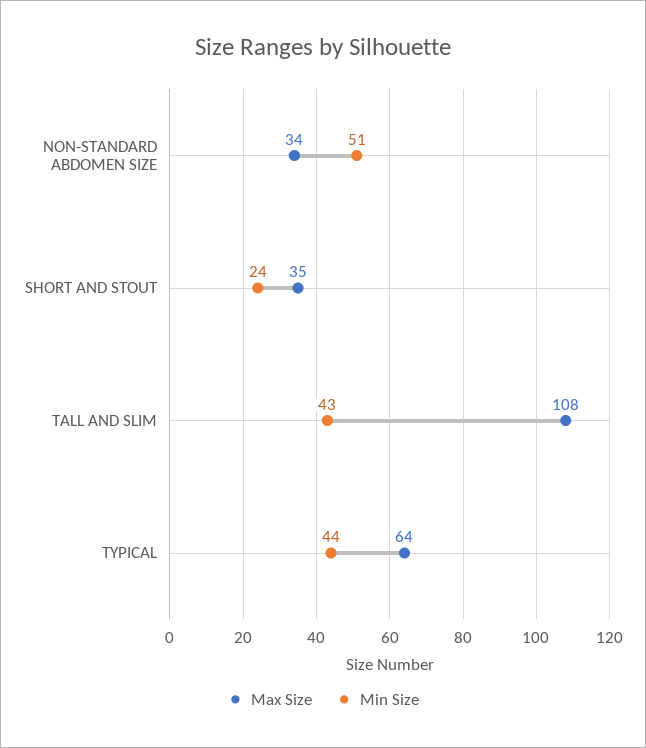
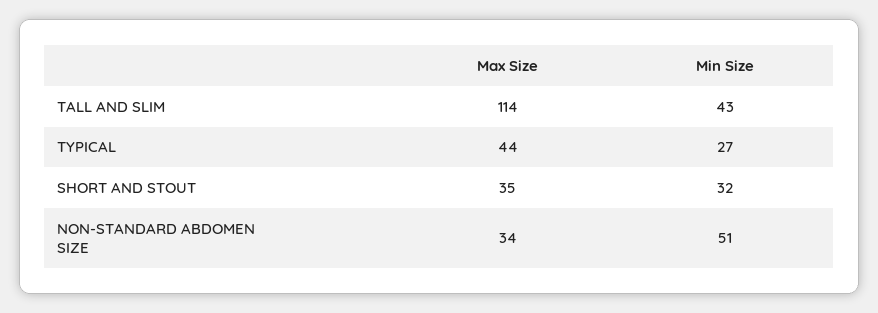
Min Size, SHORT AND STOUT: 24 -> 32
Max Size, TALL AND SLIM: 108 -> 114
Max Size, TYPICAL: 64 -> 44
Min Size, TYPICAL: 44 -> 27

